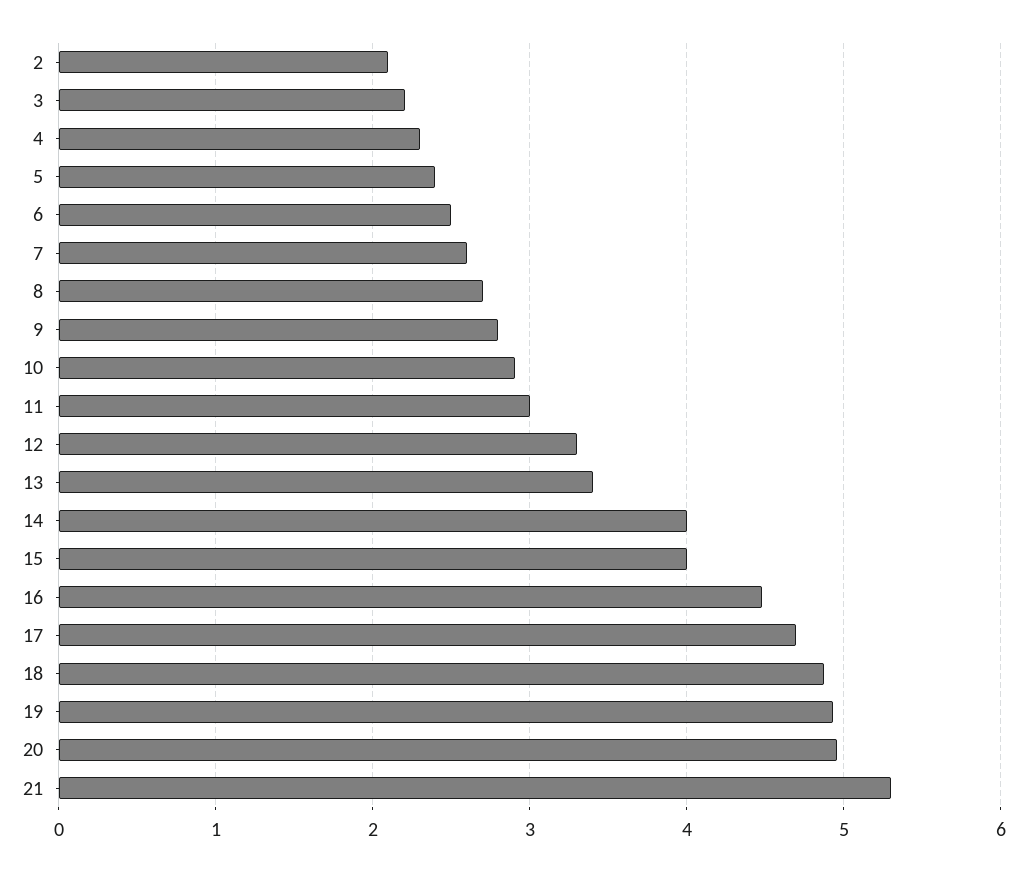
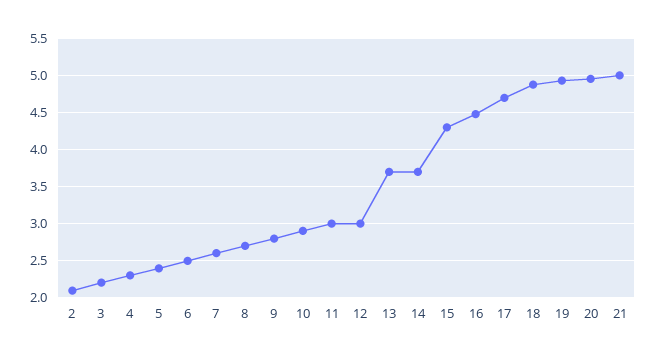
12: 3.3 -> 3
13: 3.4 -> 3.7
14: 4 -> 3.7
15: 4 -> 4.3
21: 5.3 -> 5

